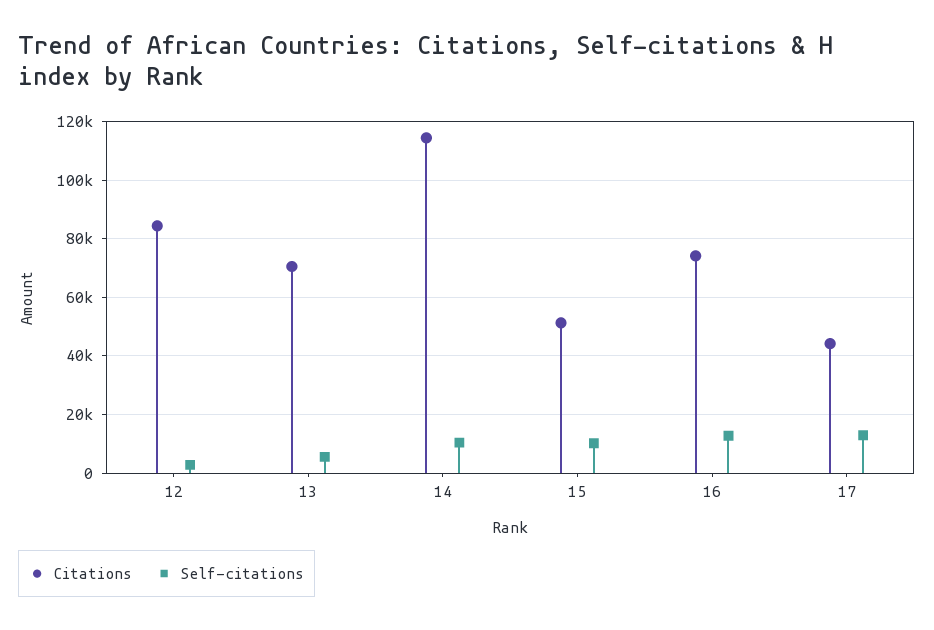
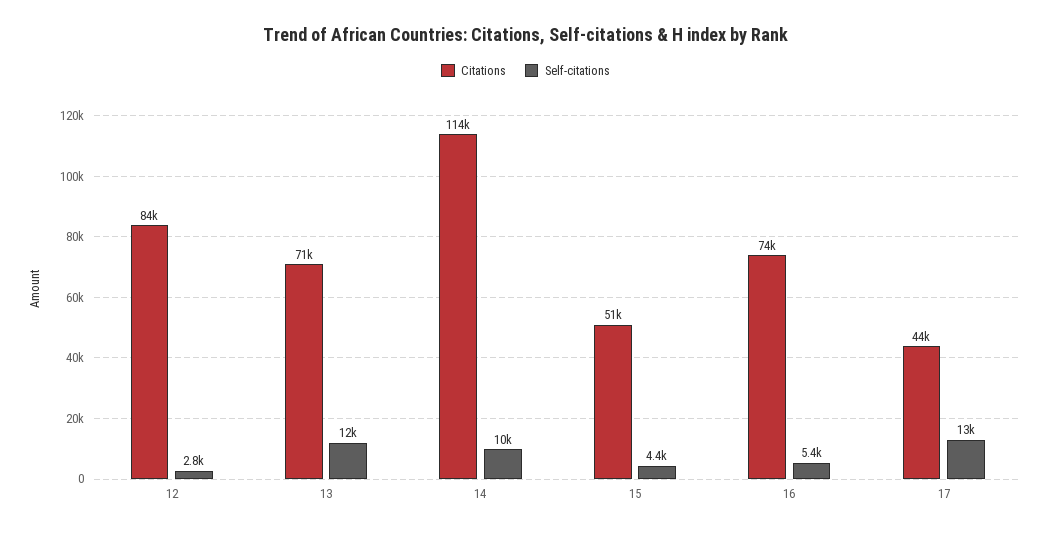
Self-citations, 13: 5000 -> 12000
Self-citations, 15: 10000 -> 4400
Self-citations, 16: 12500 -> 5400

